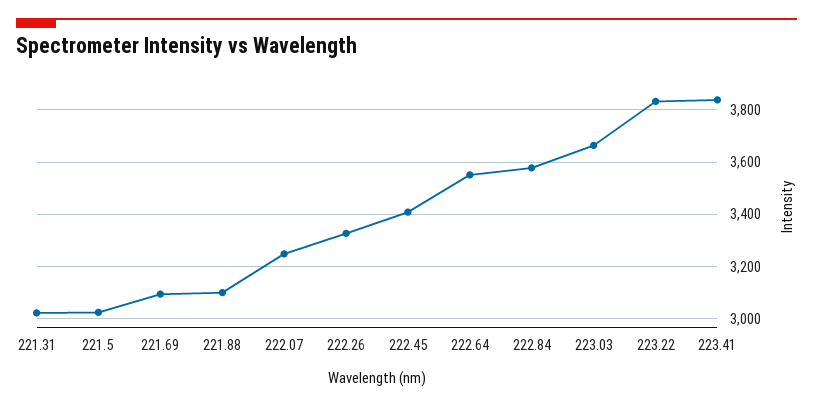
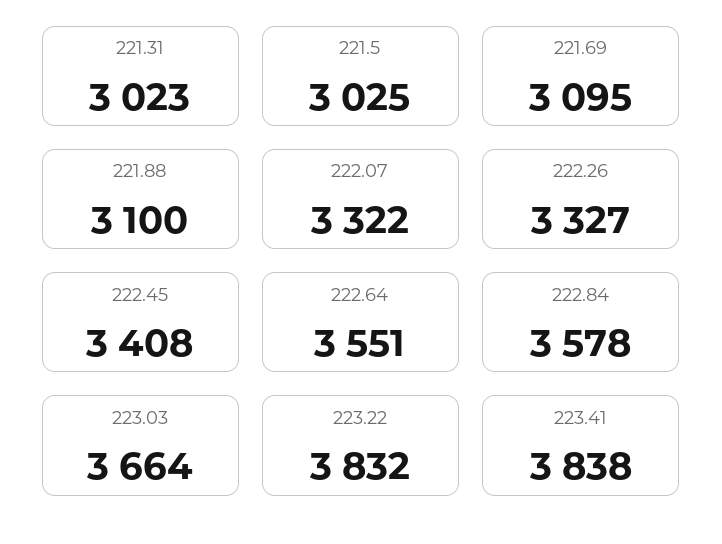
222.07: 3250 -> 3322

